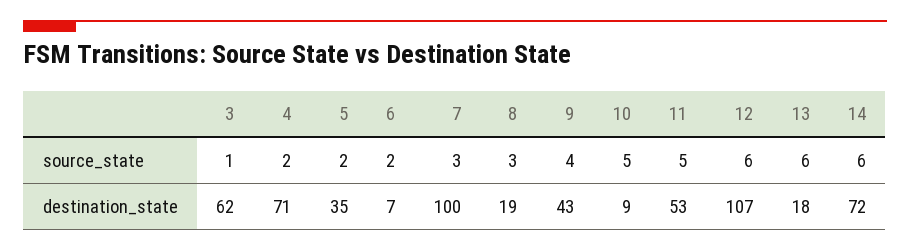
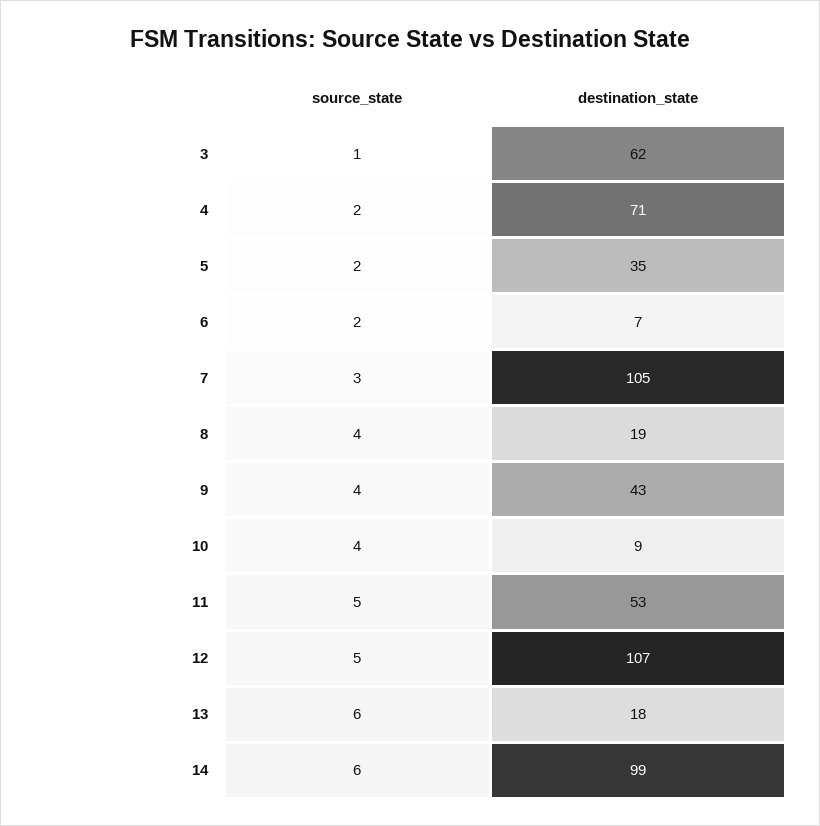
8, source_state: 3 -> 4
10, source_state: 5 -> 4
12, source_state: 6 -> 5
7, destination_state: 100 -> 105
14, destination_state: 72 -> 99

